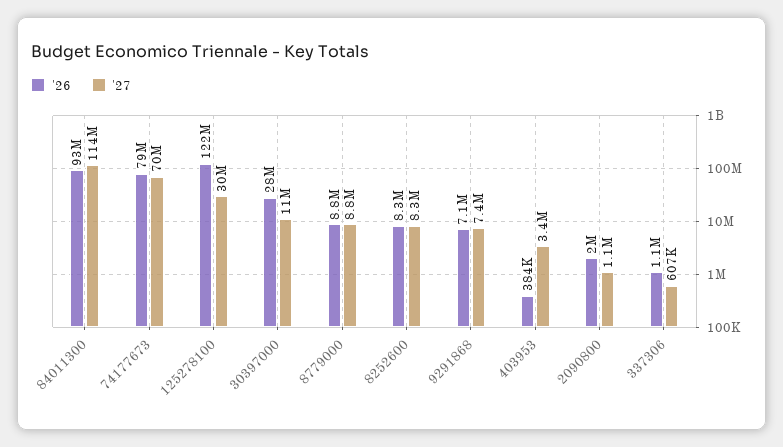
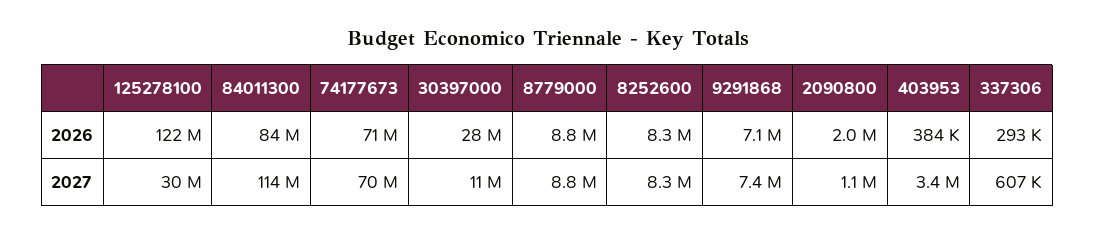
'26, 84011300: 93000000 -> 84000000
'26, 74177673: 79000000 -> 71000000
'26, 337306: 1100000 -> 293000

